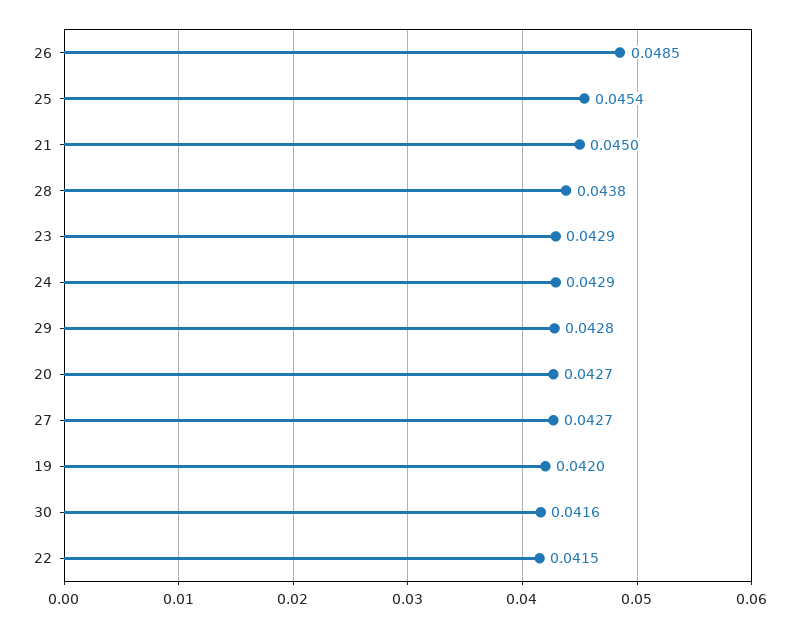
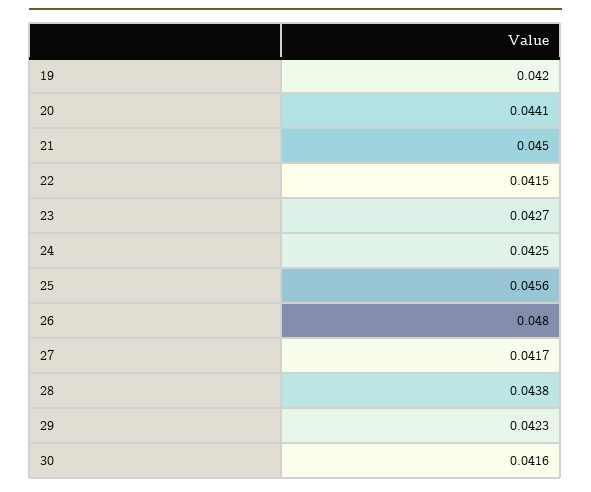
26: 0.0485 -> 0.048
25: 0.0454 -> 0.0456
23: 0.0429 -> 0.0427
24: 0.0429 -> 0.0425
29: 0.0428 -> 0.0423
20: 0.0427 -> 0.0441
27: 0.0427 -> 0.0417

